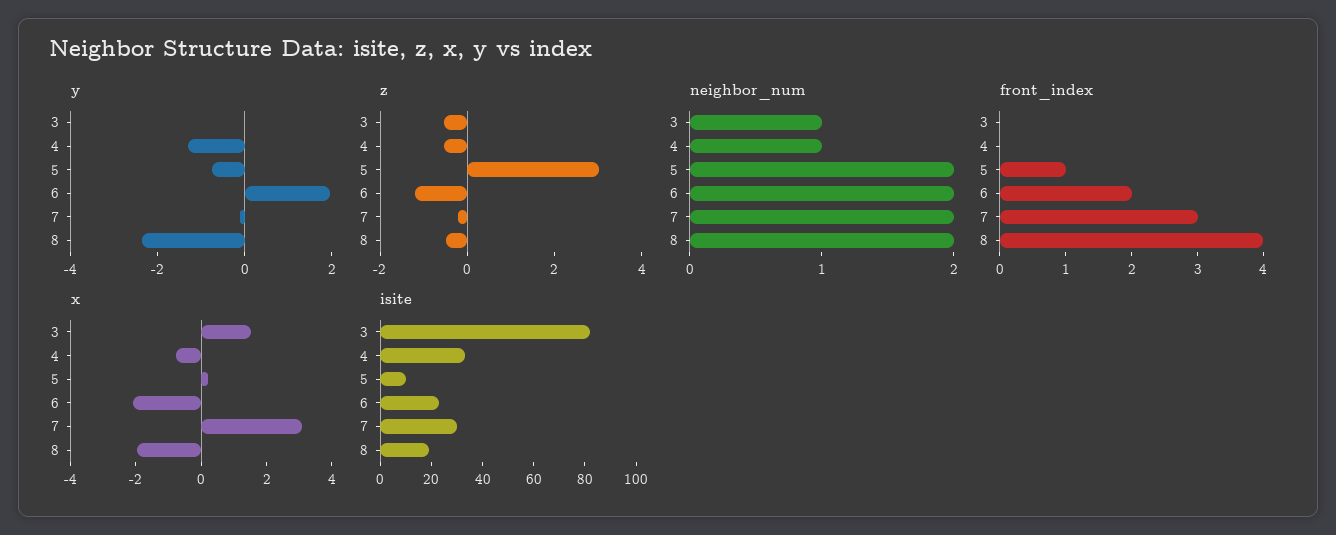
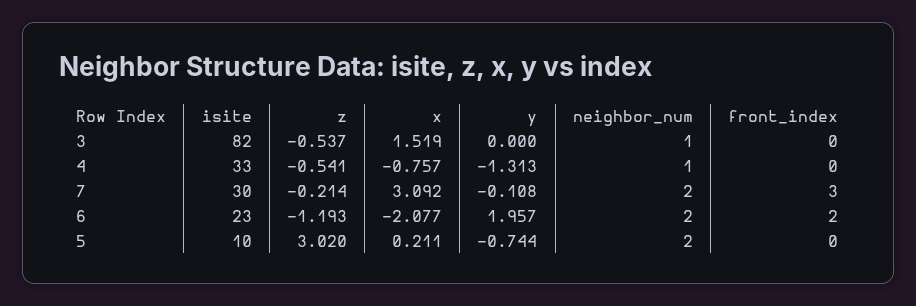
y, 8: -2.5 -> none
z, 8: -0.5 -> none
neighbor_num, 8: 2 -> none
front_index, 5: 1 -> 0
front_index, 8: 4 -> none
x, 8: -2 -> none
isite, 8: 20 -> none

